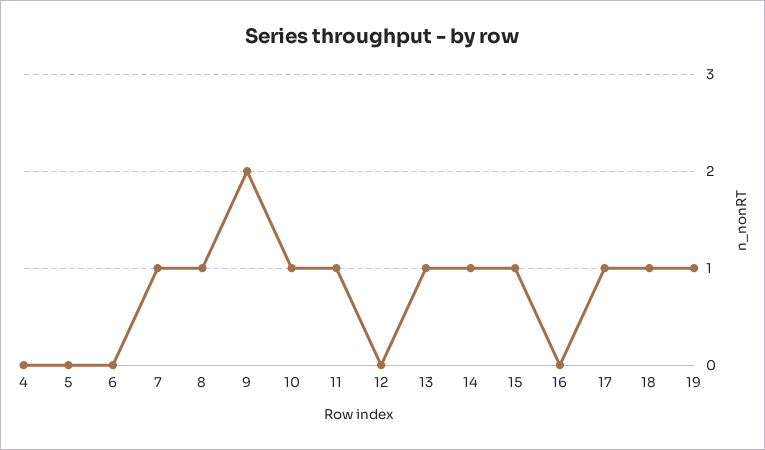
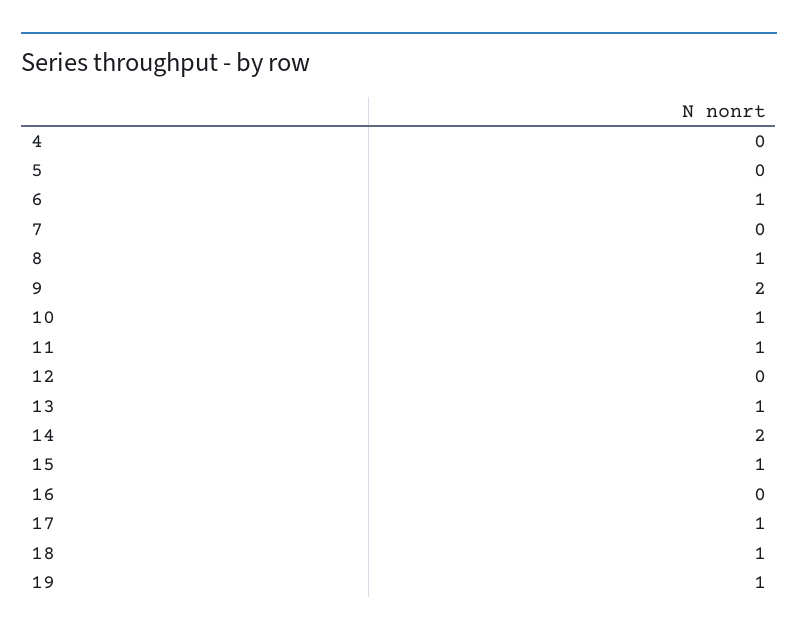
6: 0 -> 1
7: 1 -> 0
14: 1 -> 2

